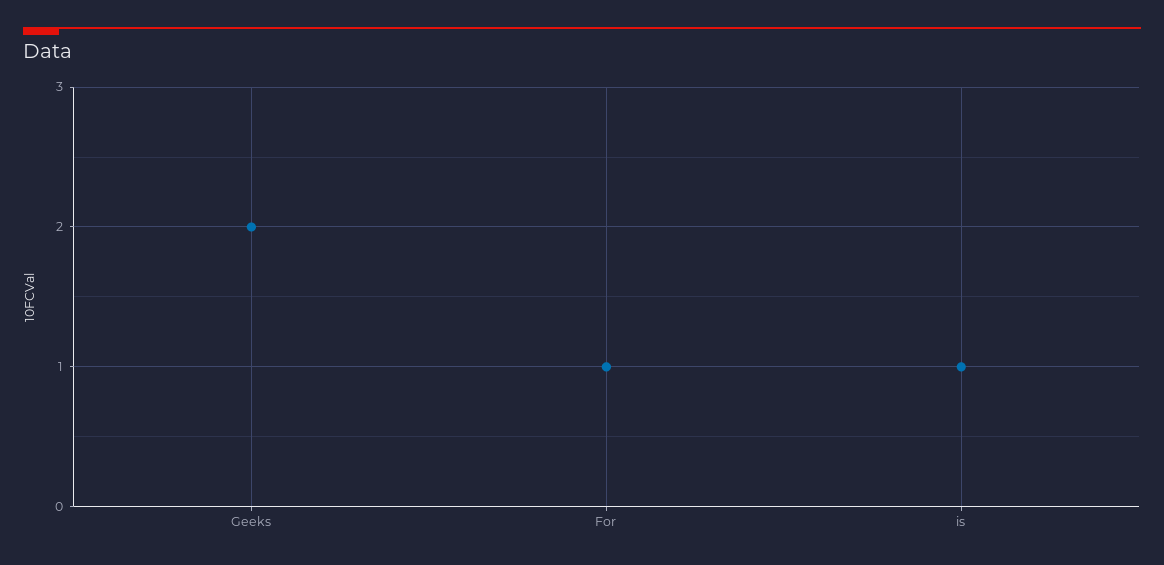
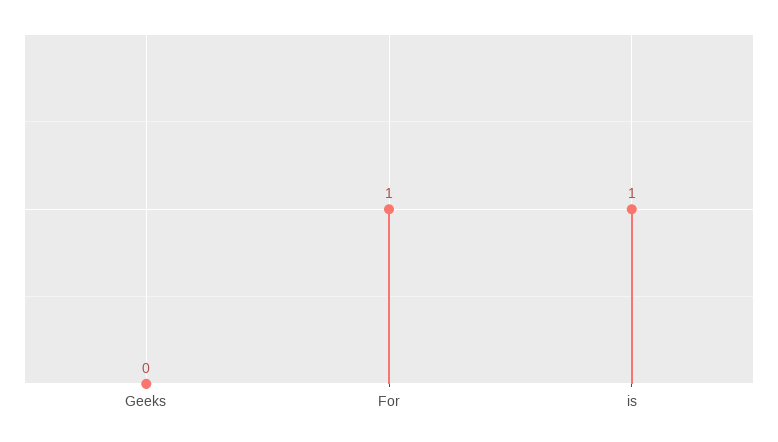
Geeks: 2 -> 0

